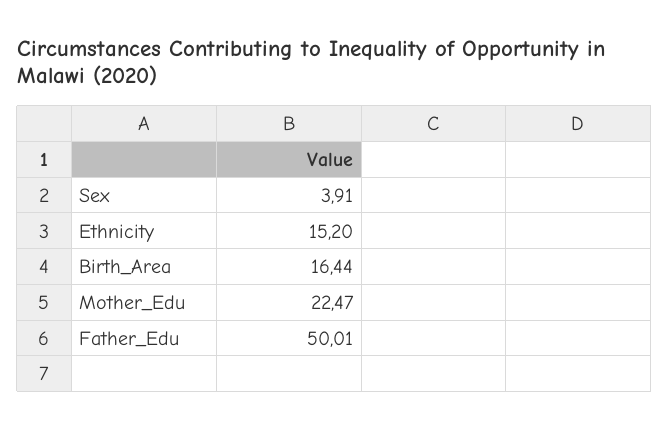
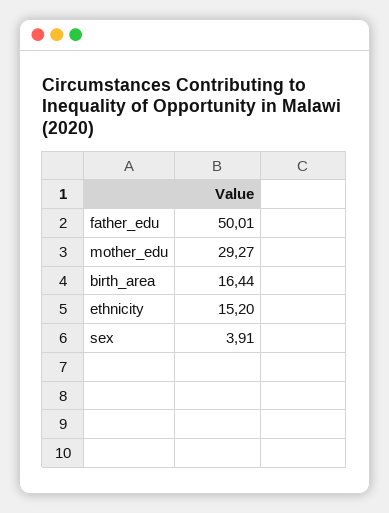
Mother_Edu: 22.47 -> 29.27

